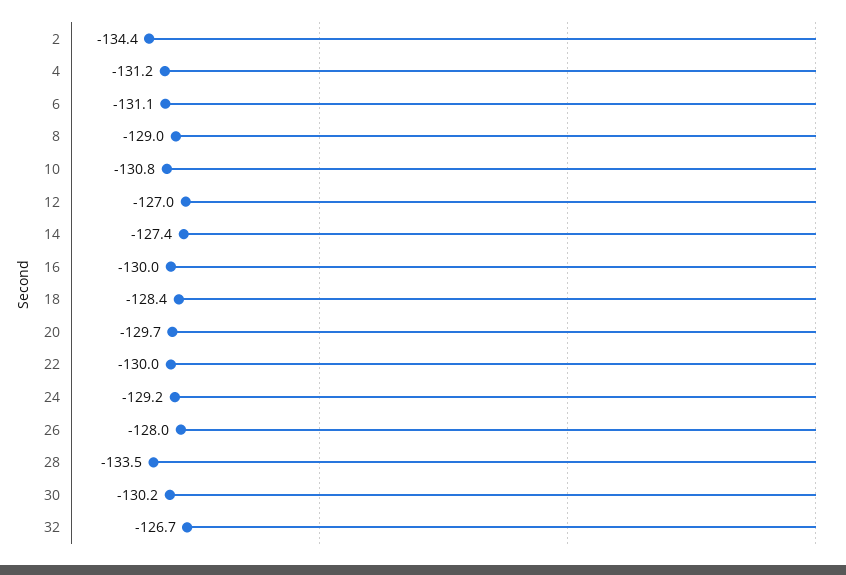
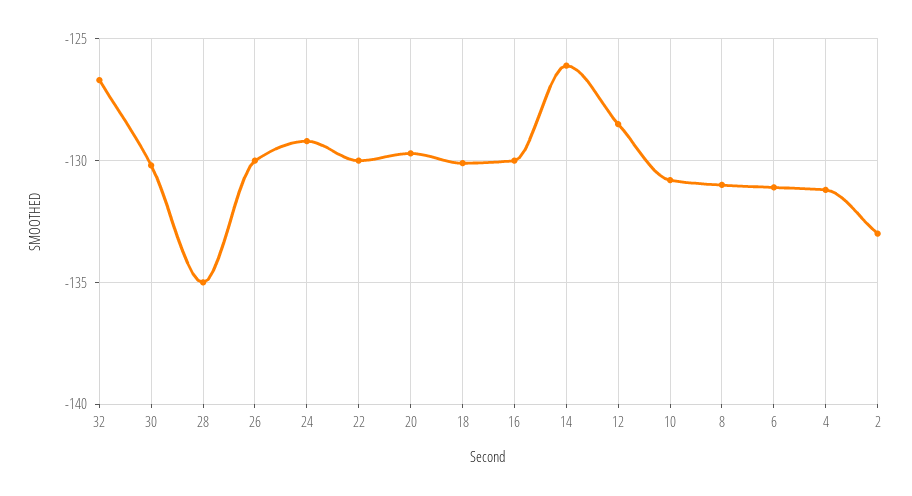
2: -134.4 -> -133
8: -129 -> -131
12: -127 -> -128.5
14: -127.4 -> -126
18: -128.4 -> -130
26: -128 -> -130
28: -133.5 -> -135

